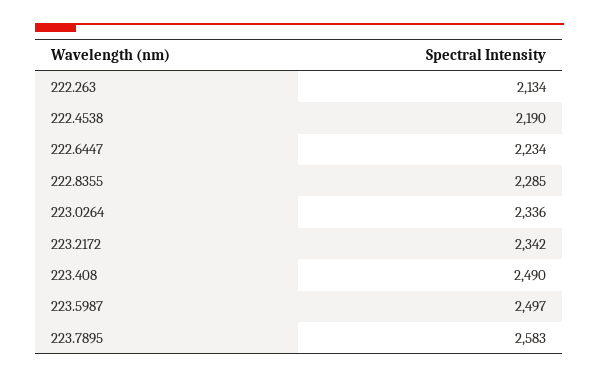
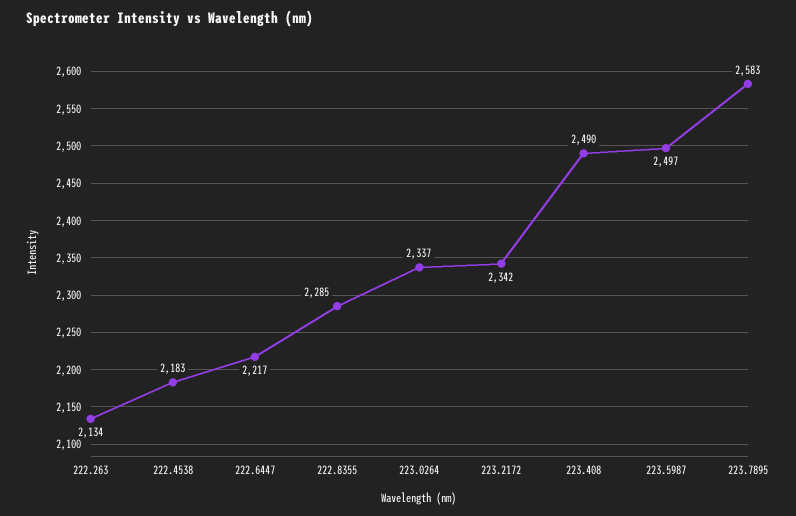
222.4538: 2190 -> 2183
222.6447: 2234 -> 2217
223.0264: 2336 -> 2337

